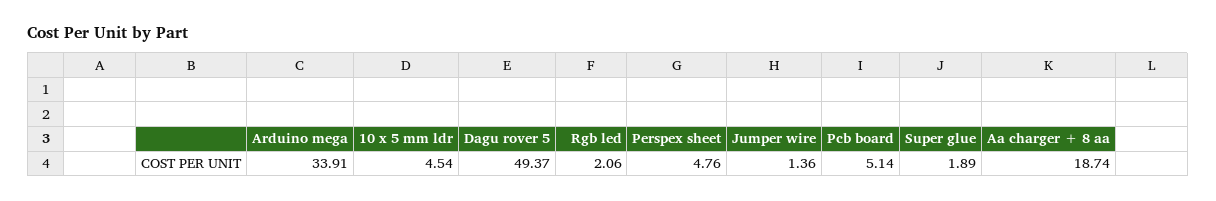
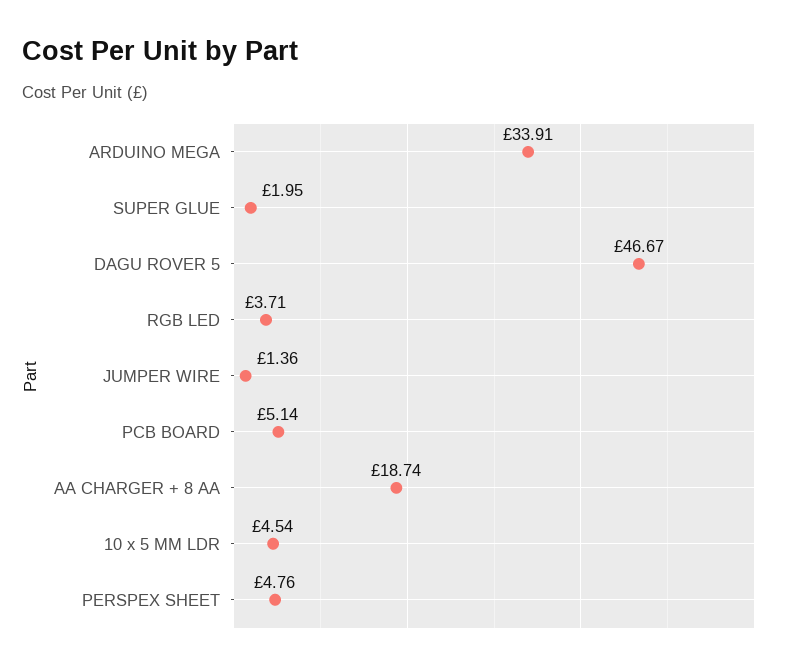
Dagu rover 5: 49.37 -> 46.67
Rgb led: 2.06 -> 3.71
Super glue: 1.89 -> 1.95

